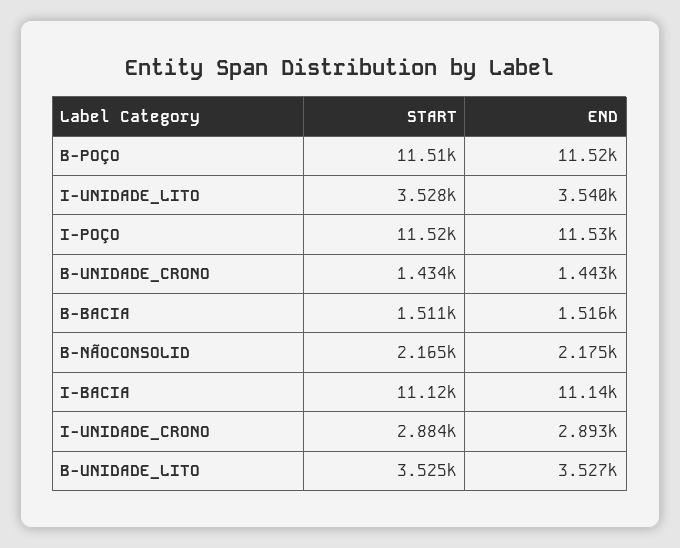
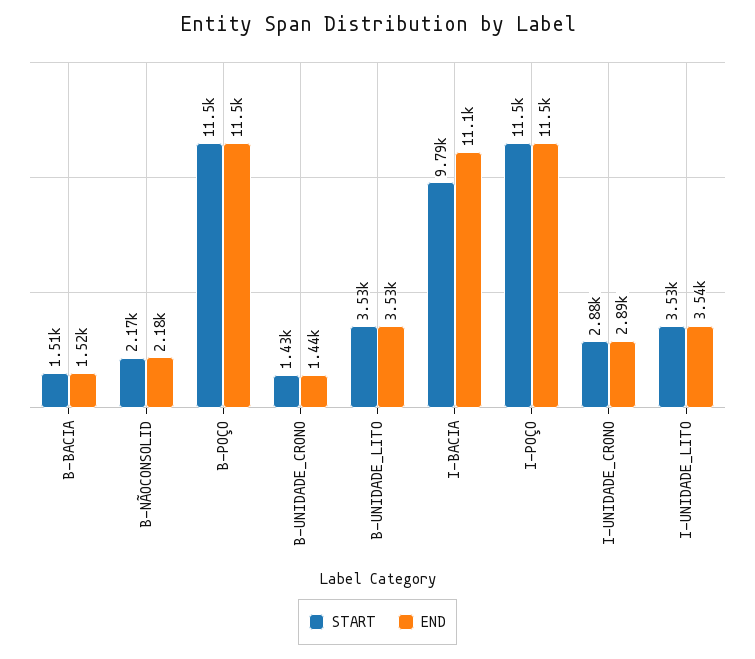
START, I-BACIA: 11120 -> 9790

